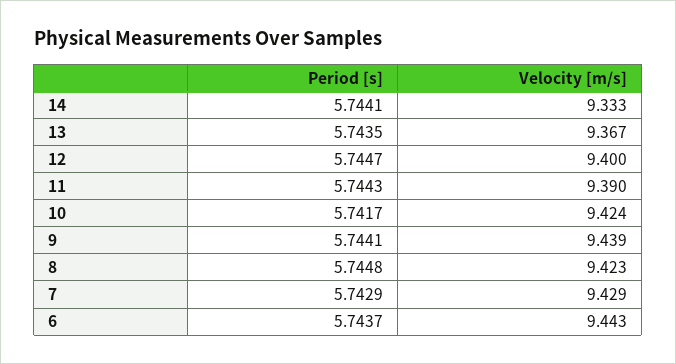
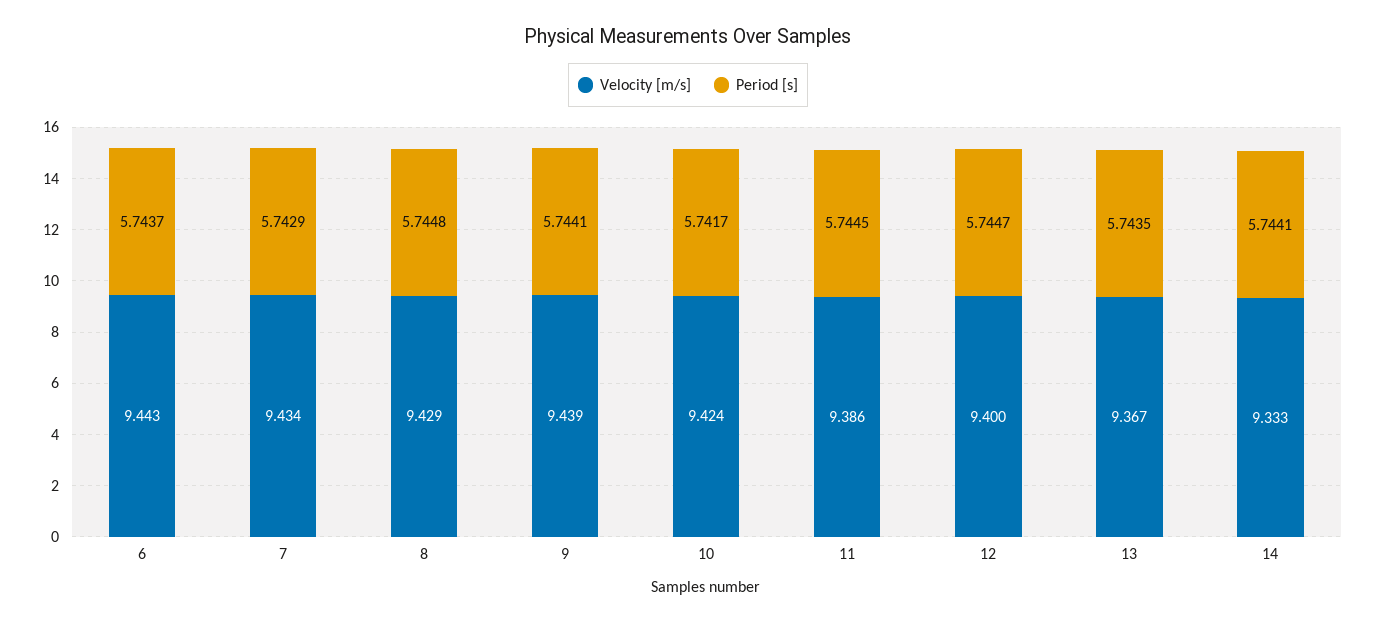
Period [s], 11: 5.7443 -> 5.7445
Velocity [m/s], 11: 9.39 -> 9.386
Velocity [m/s], 8: 9.423 -> 9.429
Velocity [m/s], 7: 9.429 -> 9.434

